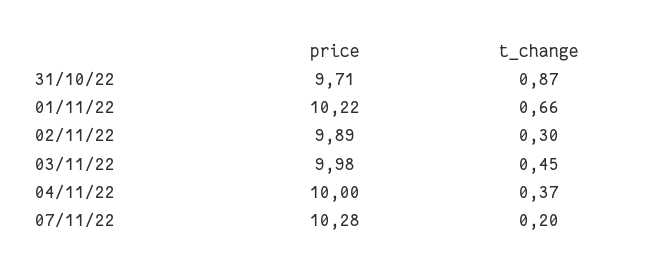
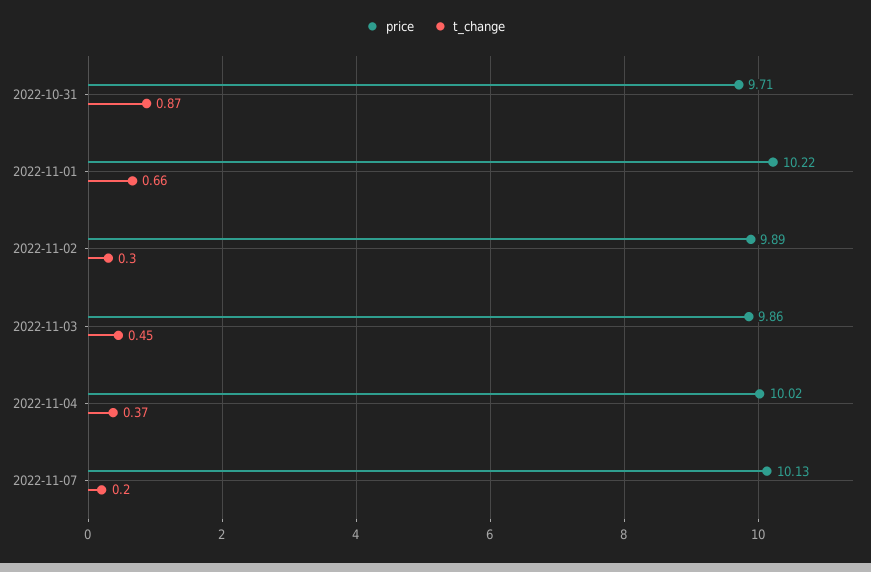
price, 03/11/22: 9.98 -> 9.86
price, 04/11/22: 10 -> 10.02
price, 07/11/22: 10.28 -> 10.13

